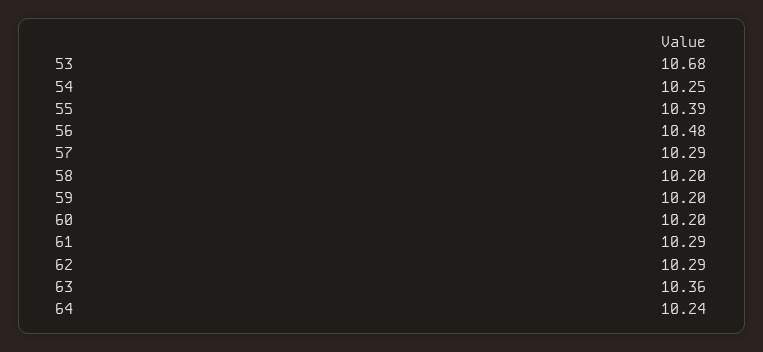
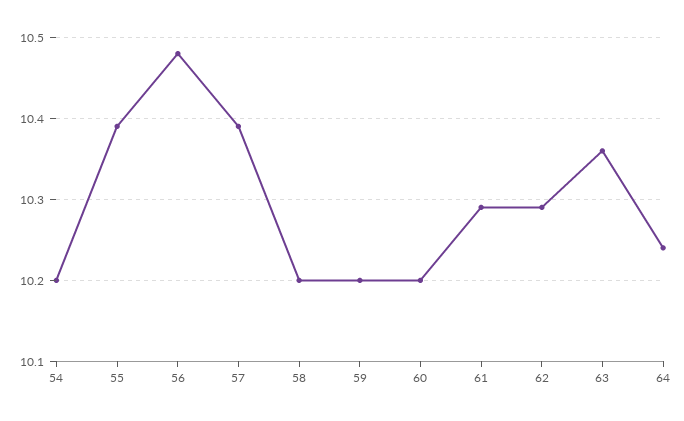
53: 10.68 -> none
54: 10.25 -> 10.2
57: 10.29 -> 10.39

